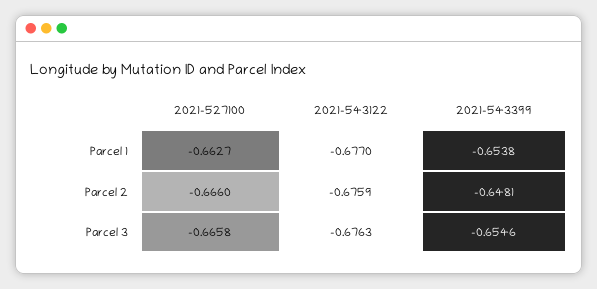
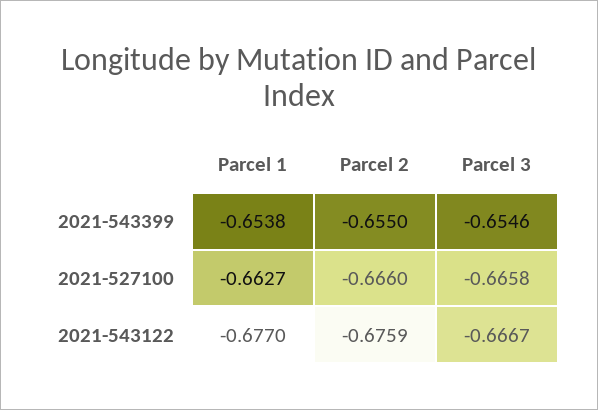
2021-543399, Parcel 2: -0.6481 -> -0.655
2021-543122, Parcel 3: -0.6763 -> -0.6667

